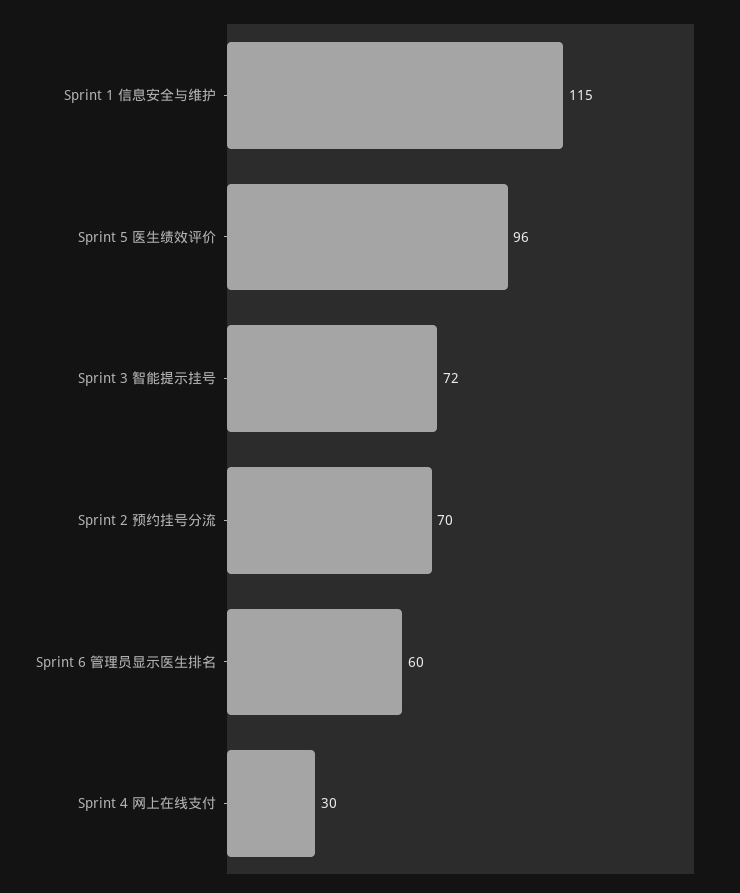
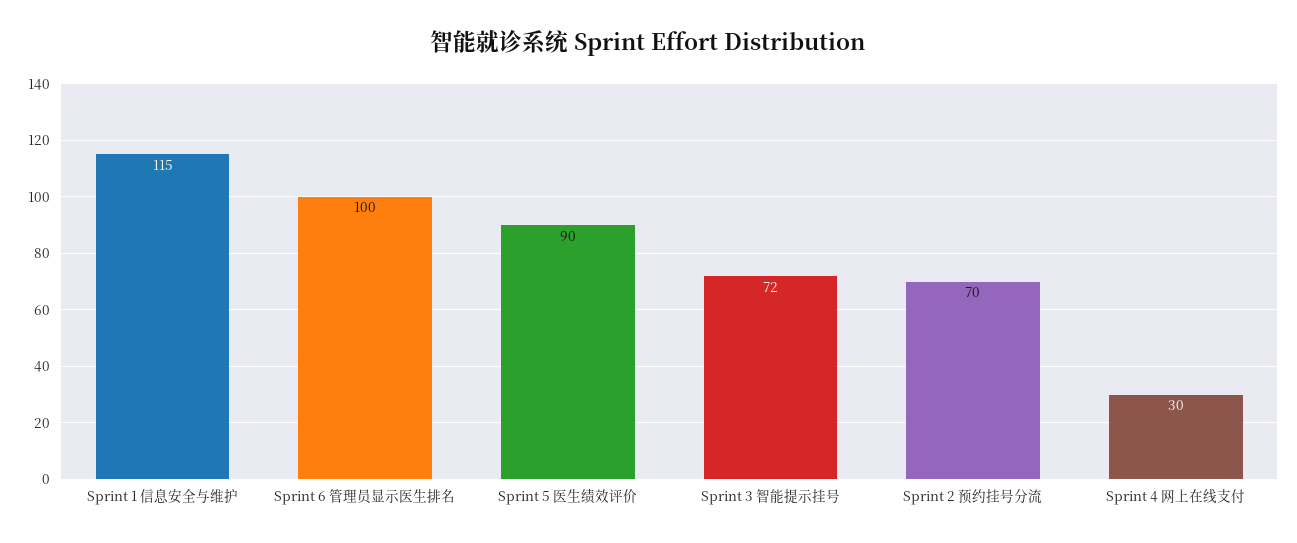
Sprint 5 医生绩效评价: 96 -> 90
Sprint 6 管理员显示医生排名: 60 -> 100

